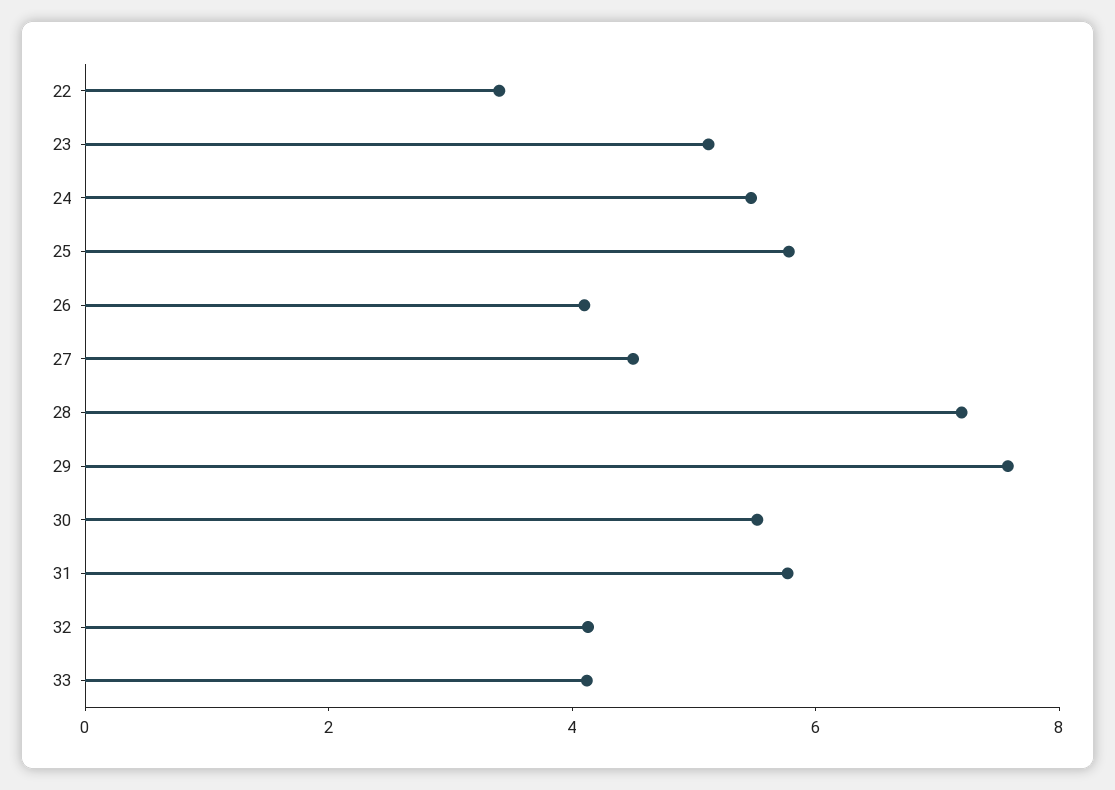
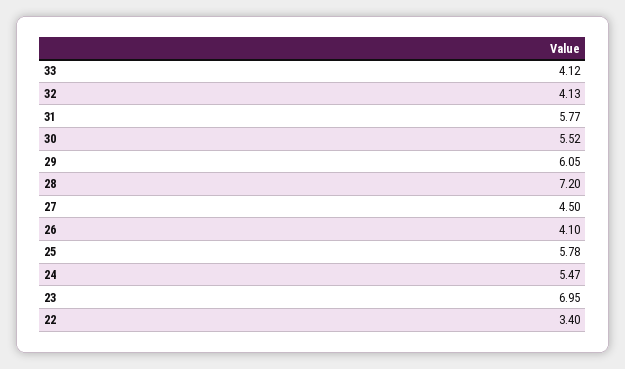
23: 5 -> 6.95
29: 7.5 -> 6.05

